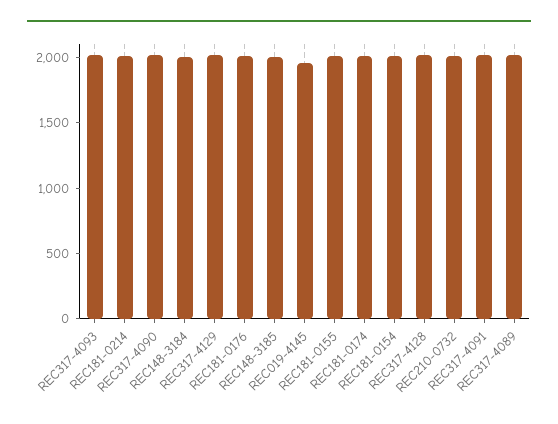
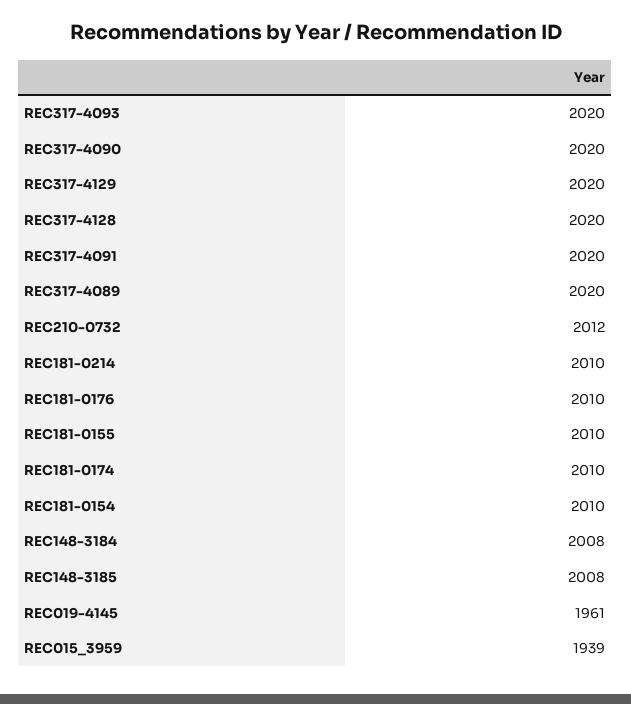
REC015_3959: none -> 1939

